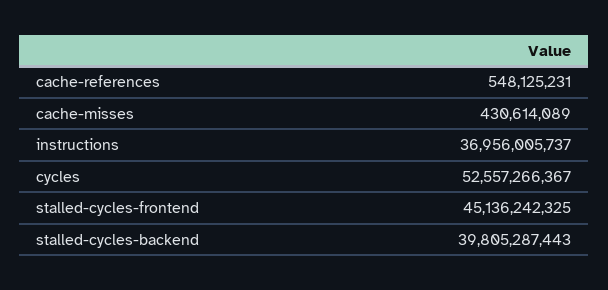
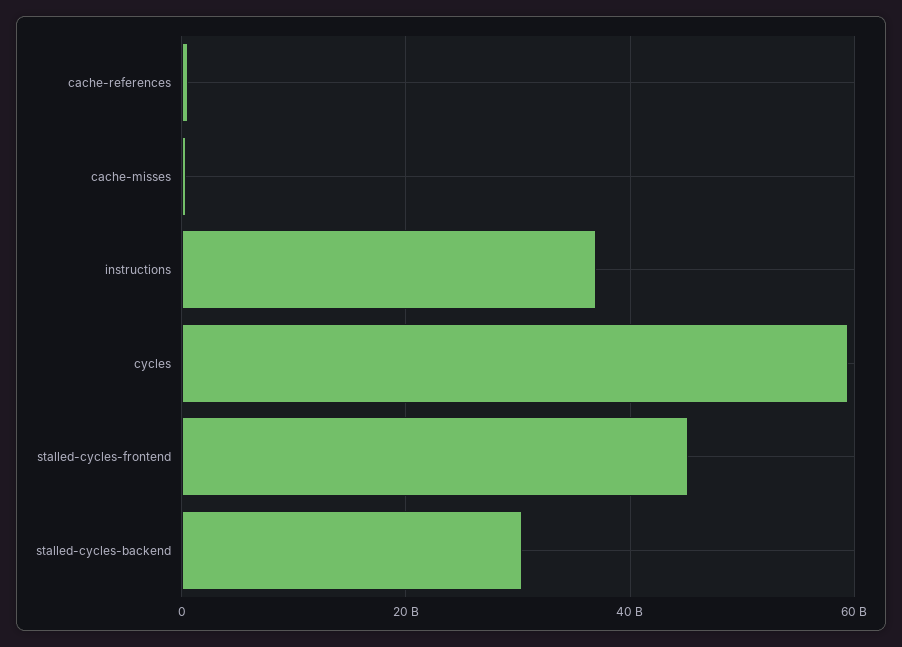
cycles: 52557266367 -> 60000000000
stalled-cycles-backend: 39805287443 -> 30000000000

